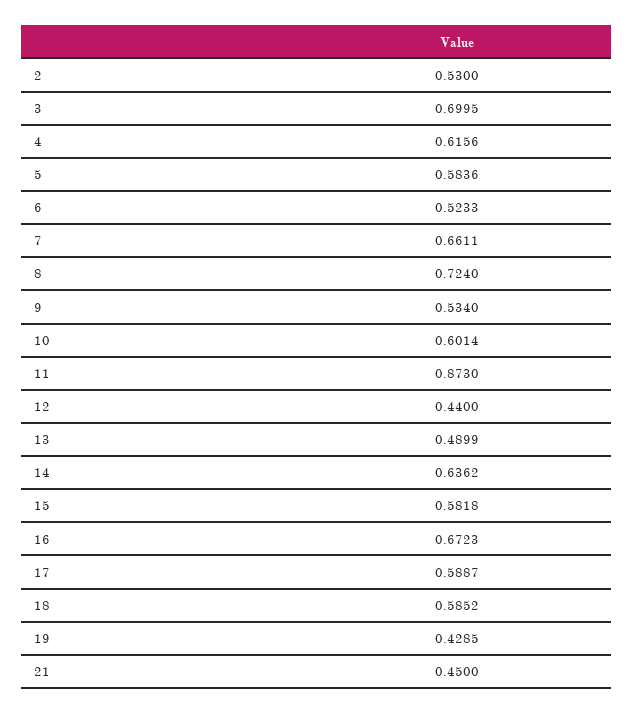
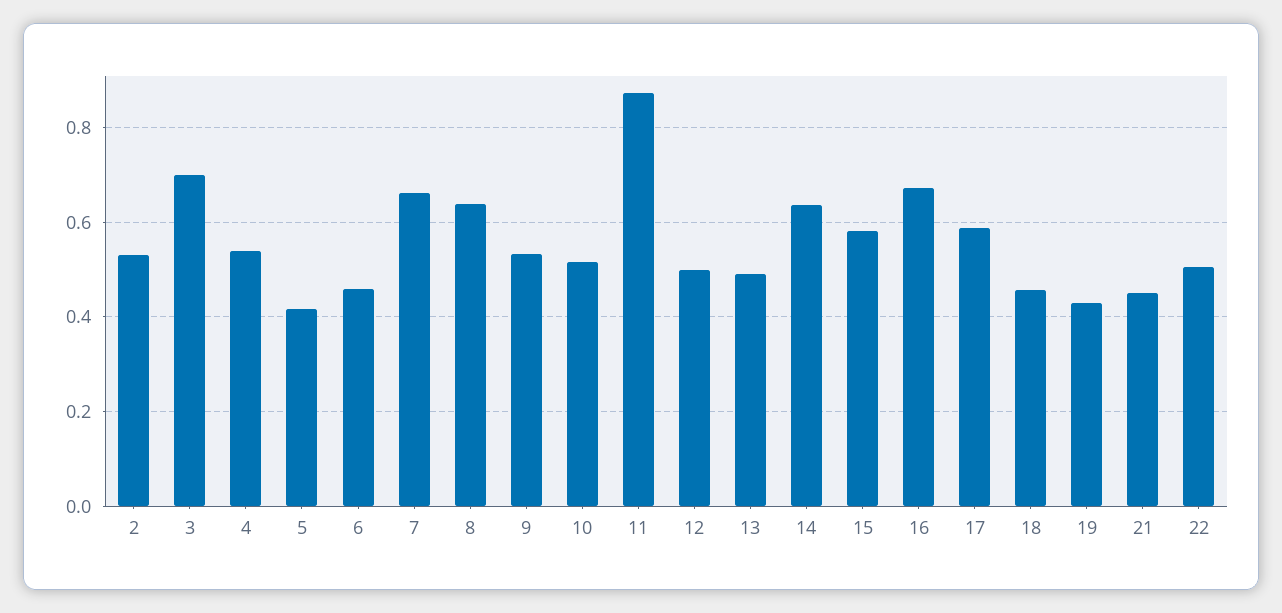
4: 0.6156 -> 0.54
5: 0.5836 -> 0.42
6: 0.5233 -> 0.46
8: 0.724 -> 0.64
10: 0.6014 -> 0.52
12: 0.44 -> 0.5
18: 0.5852 -> 0.46
22: none -> 0.5

